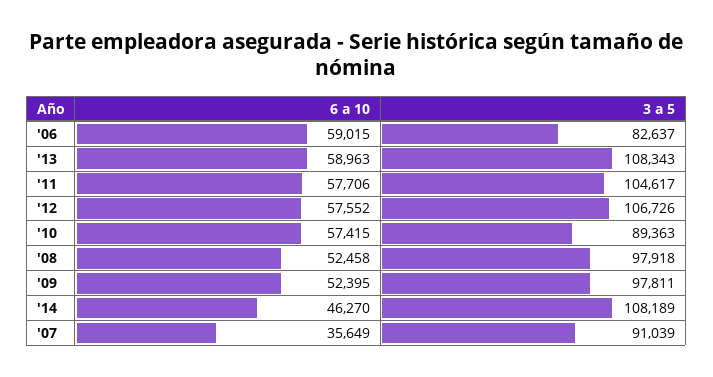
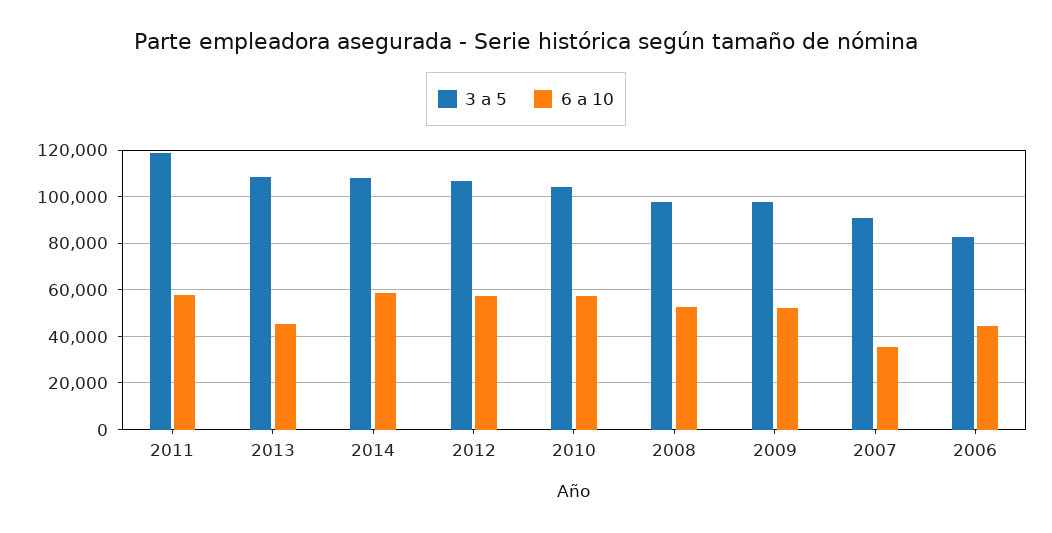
6 a 10, '06: 59015 -> 45000
6 a 10, '13: 58963 -> 45000
3 a 5, '11: 104617 -> 120000
3 a 5, '10: 89363 -> 105000
6 a 10, '14: 46270 -> 60000

